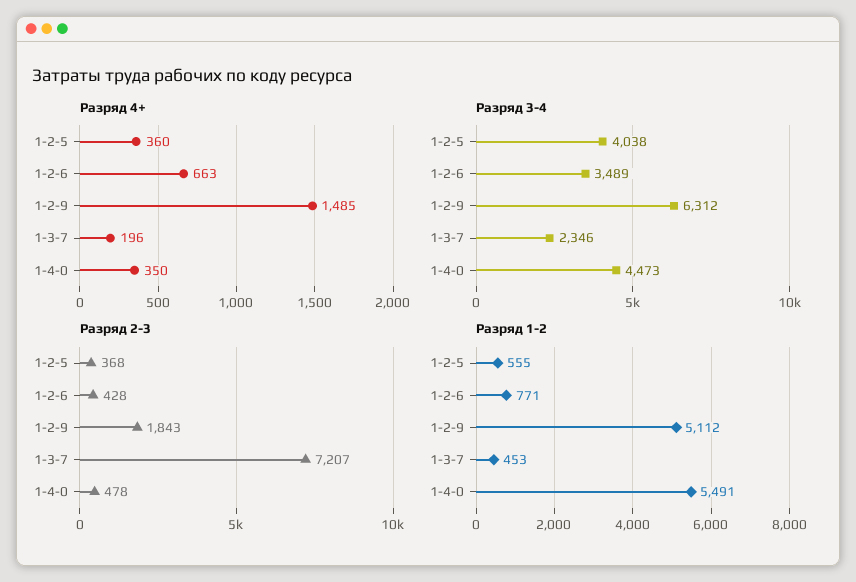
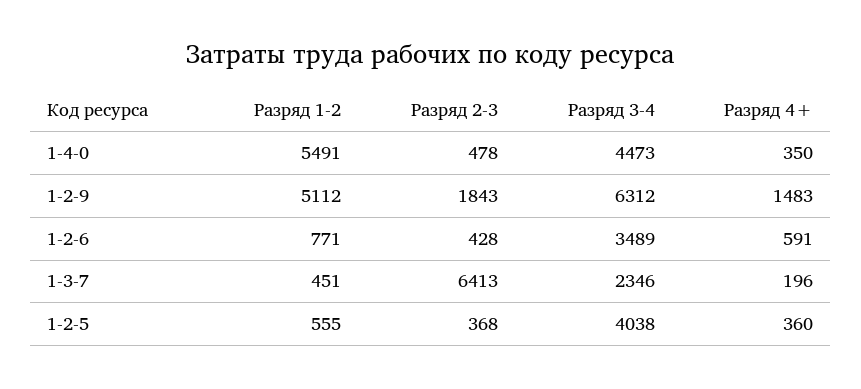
Разряд 4+, 1-2-6: 663 -> 591
Разряд 4+, 1-2-9: 1485 -> 1483
Разряд 2-3, 1-3-7: 7207 -> 6413
Разряд 1-2, 1-3-7: 453 -> 451

